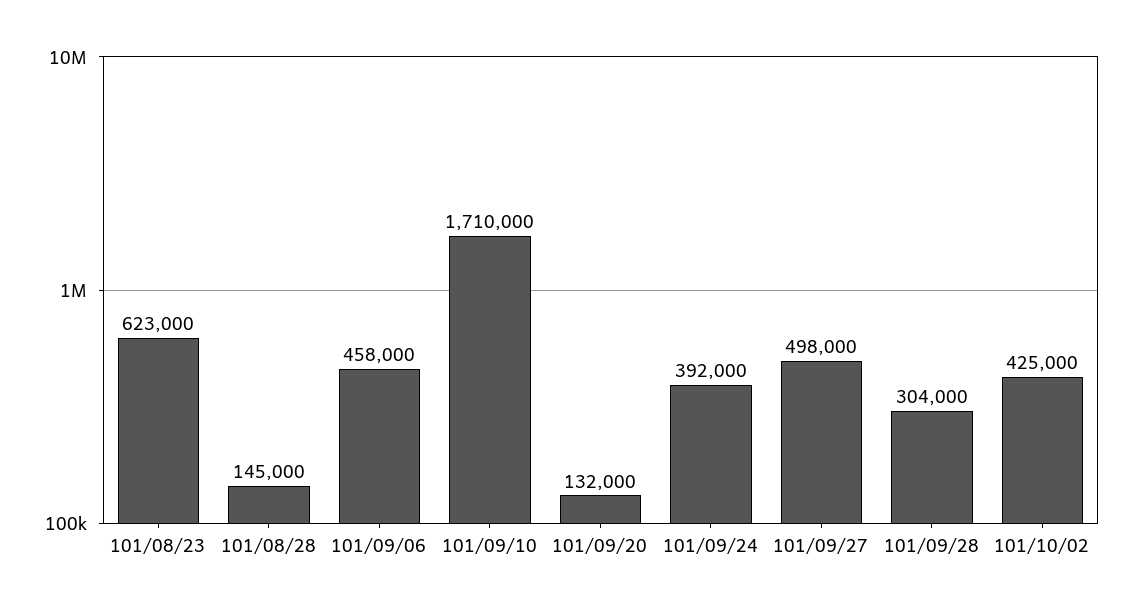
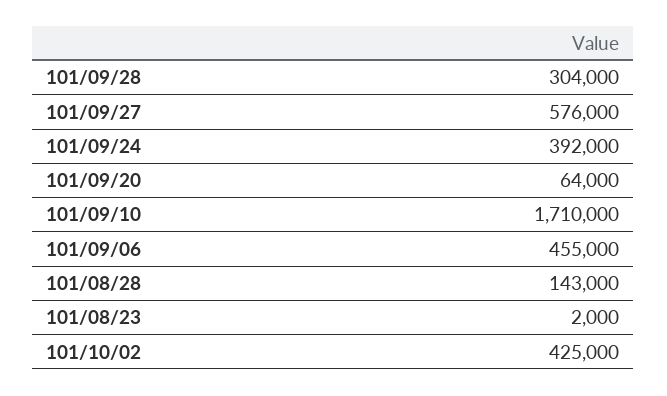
101/08/23: 623000 -> 2000
101/08/28: 145000 -> 143000
101/09/06: 458000 -> 455000
101/09/20: 132000 -> 64000
101/09/27: 498000 -> 576000

